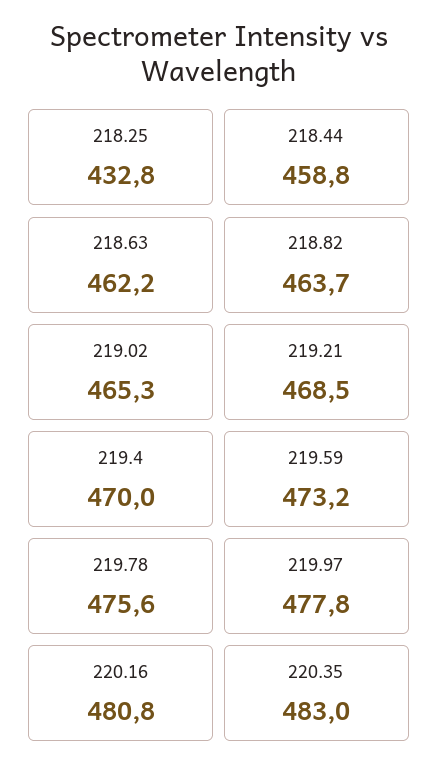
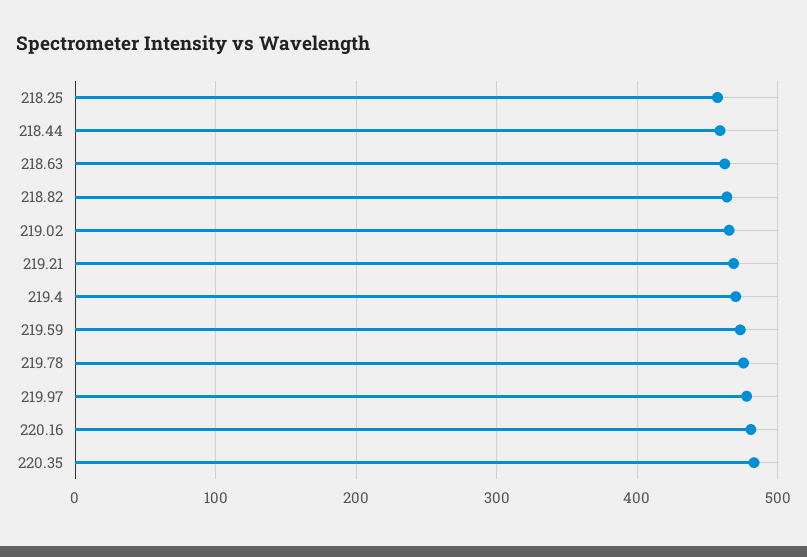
218.25: 432.8 -> 460

